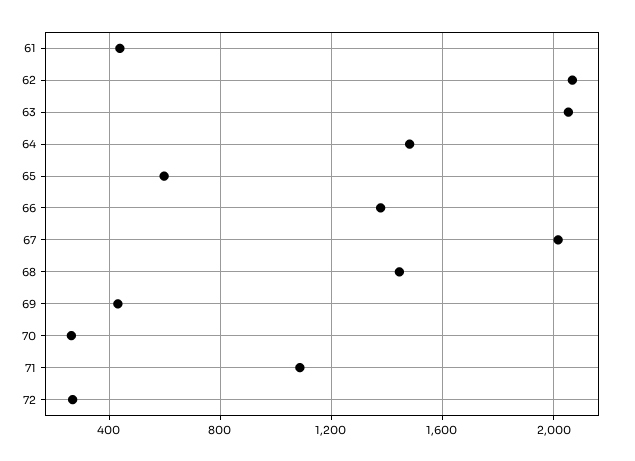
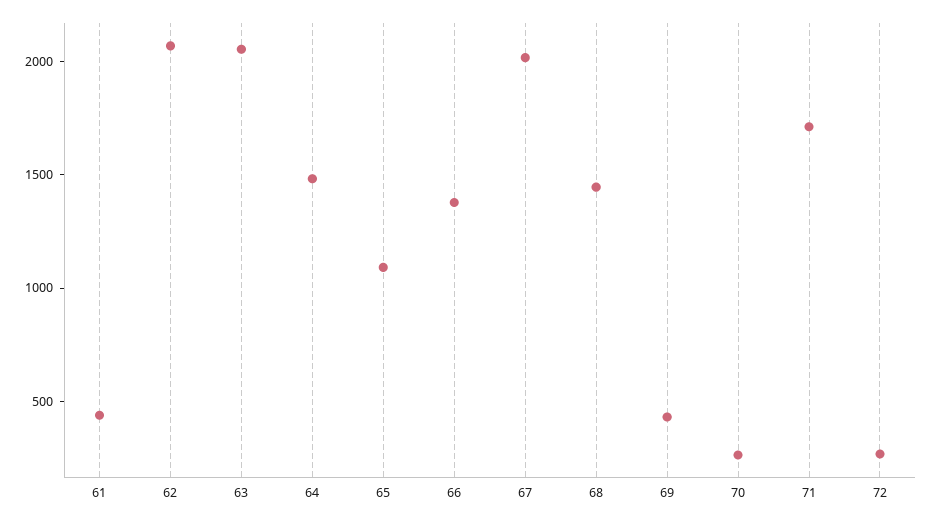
65: 600 -> 1100
71: 1100 -> 1700

